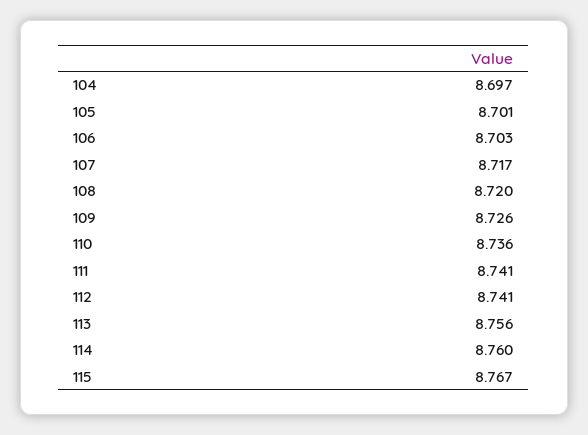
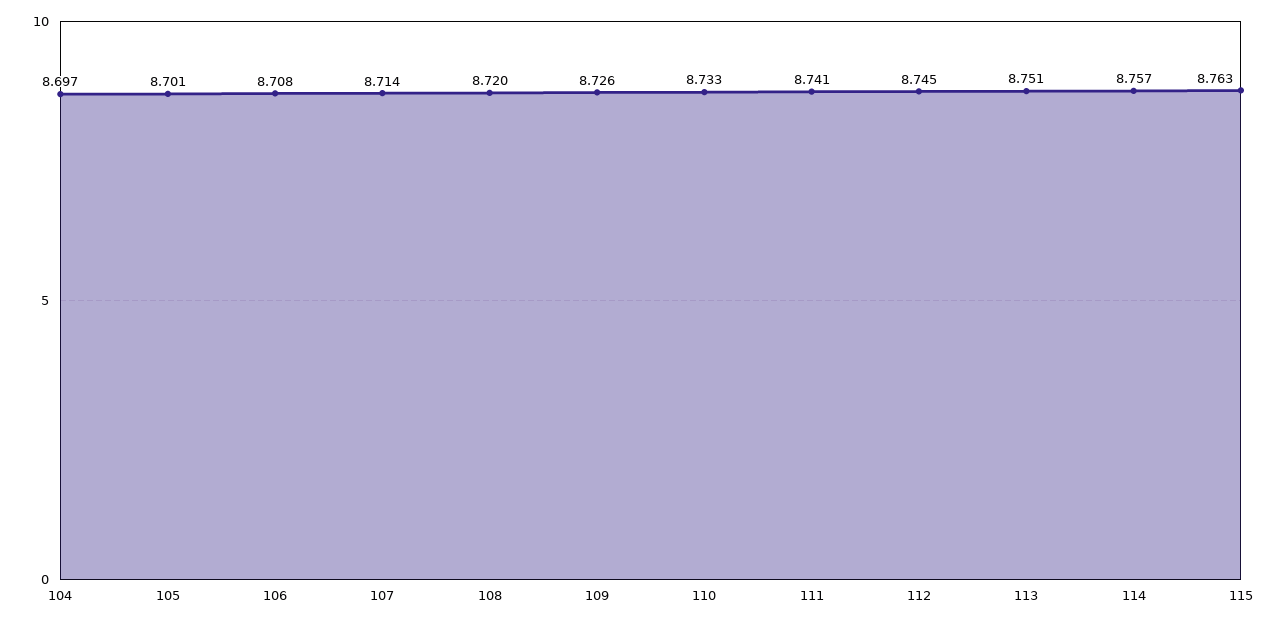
106: 8.703 -> 8.708
107: 8.717 -> 8.714
110: 8.736 -> 8.733
112: 8.741 -> 8.745
113: 8.756 -> 8.751
114: 8.76 -> 8.757
115: 8.767 -> 8.763

